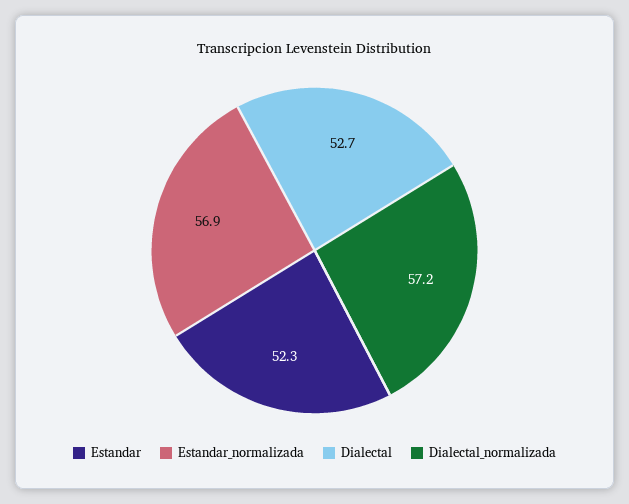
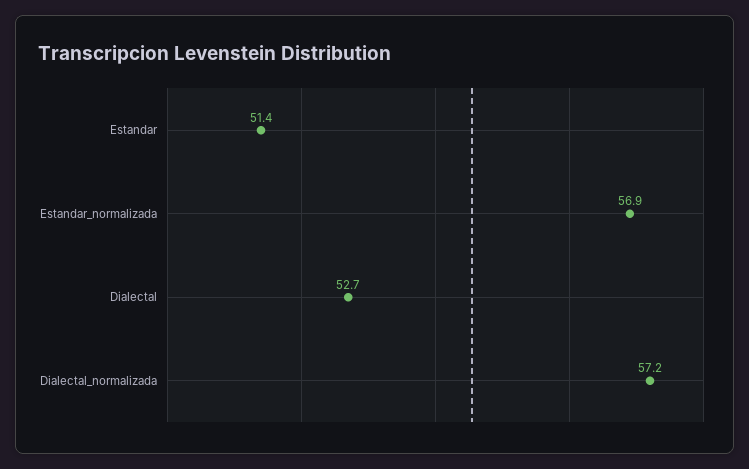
Estandar: 52.3 -> 51.4

